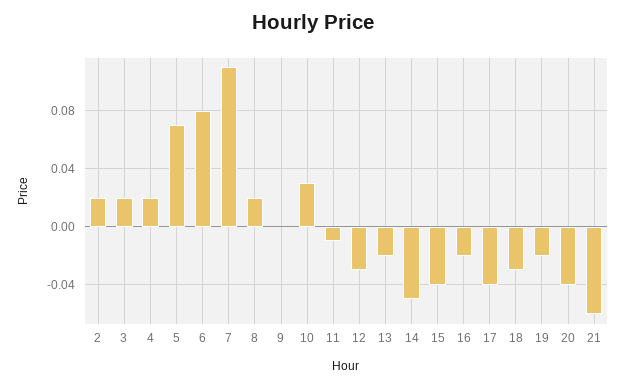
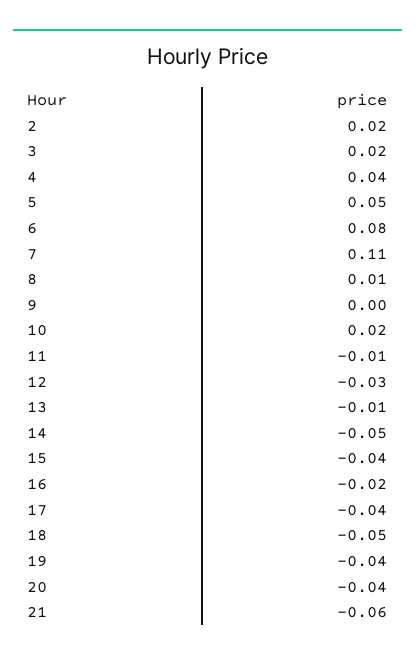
4: 0.02 -> 0.04
5: 0.07 -> 0.05
8: 0.02 -> 0.01
10: 0.03 -> 0.02
13: -0.02 -> -0.01
18: -0.03 -> -0.05
19: -0.02 -> -0.04

